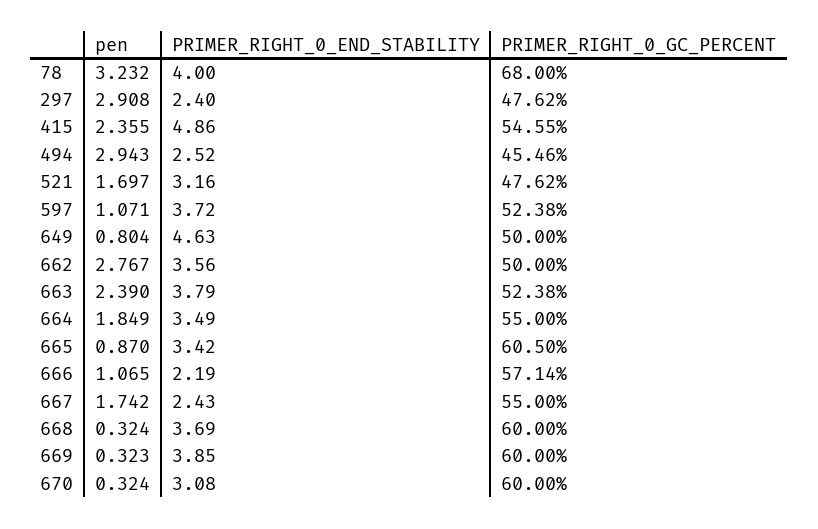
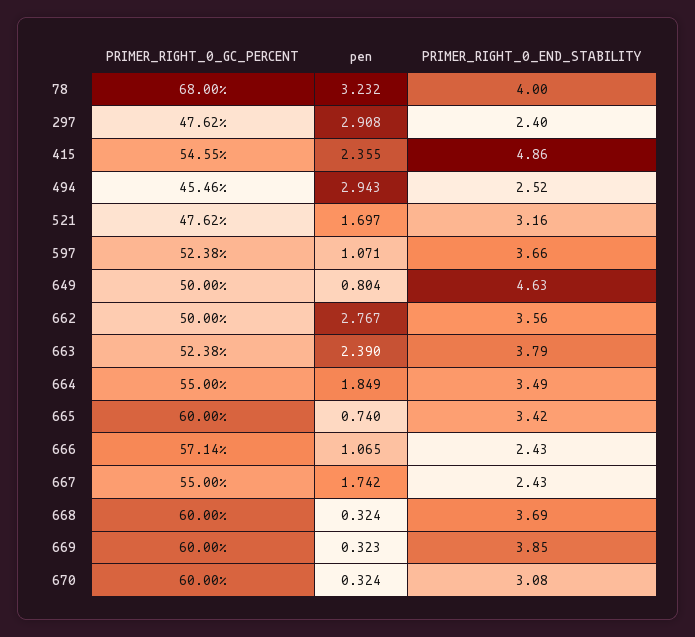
PRIMER_RIGHT_0_END_STABILITY, 597: 3.72 -> 3.66
pen, 665: 0.87 -> 0.74
PRIMER_RIGHT_0_GC_PERCENT, 665: 60.5 -> 60
PRIMER_RIGHT_0_END_STABILITY, 666: 2.19 -> 2.43

